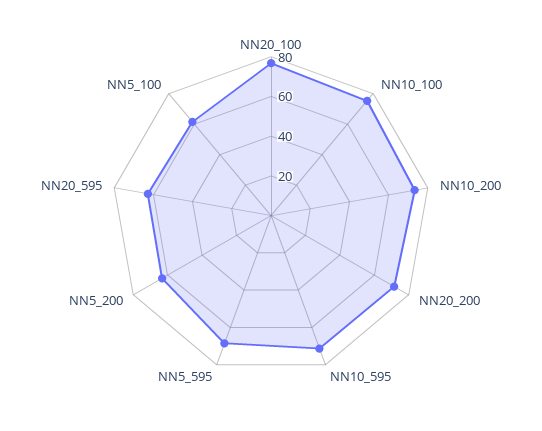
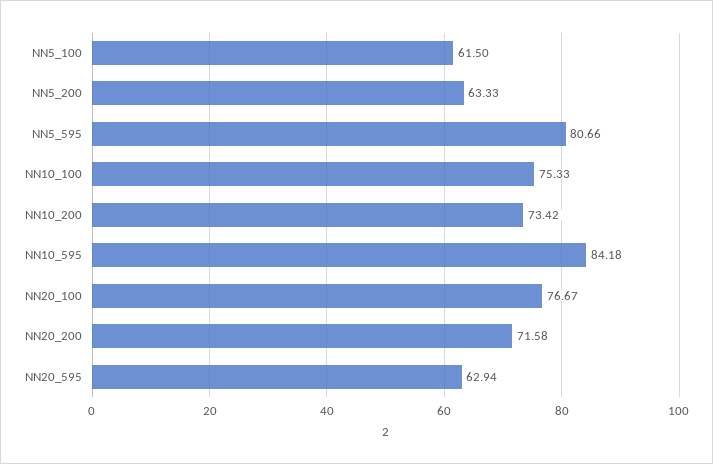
NN10_595: 70 -> 84.18
NN5_595: 70 -> 80.66

